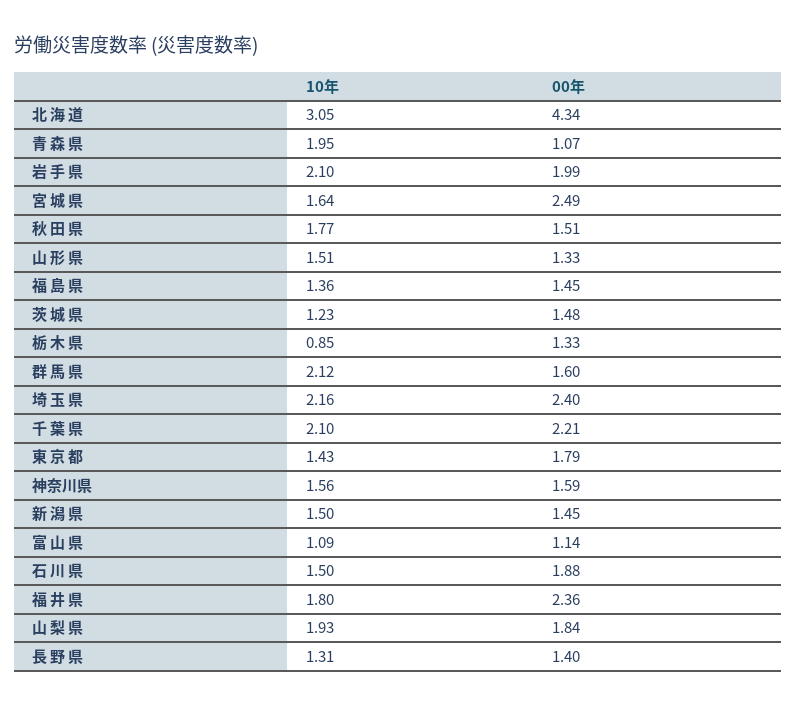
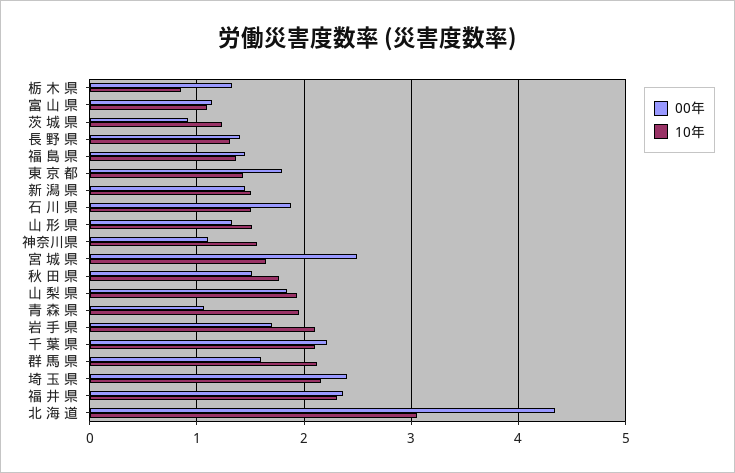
00年, 岩 手 県: 1.99 -> 1.7
00年, 茨 城 県: 1.48 -> 0.9
00年, 神奈川県: 1.59 -> 1.1
10年, 福 井 県: 1.8 -> 2.3

